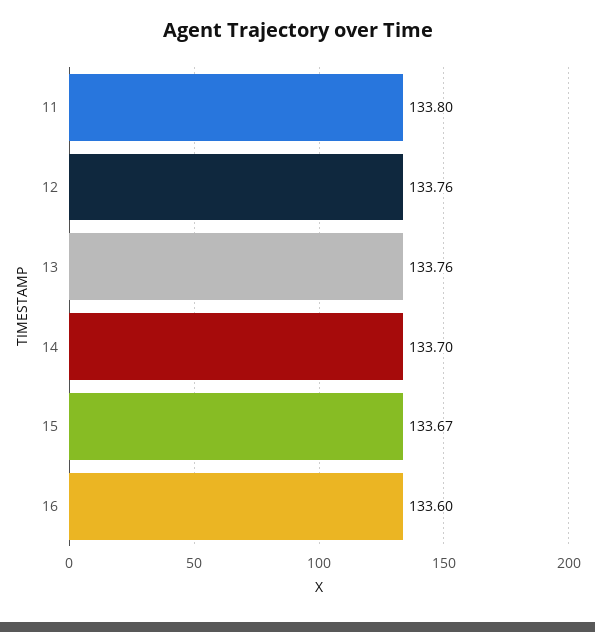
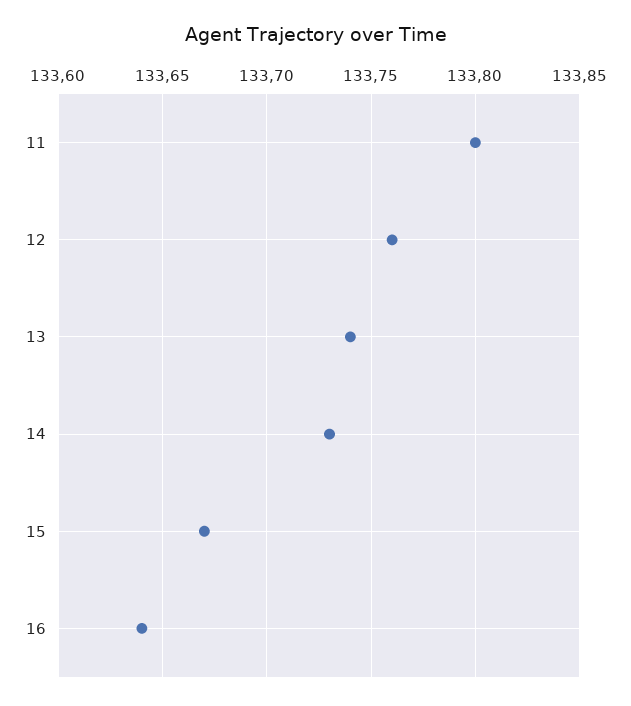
13: 133.76 -> 133.74
14: 133.7 -> 133.73
16: 133.6 -> 133.64

